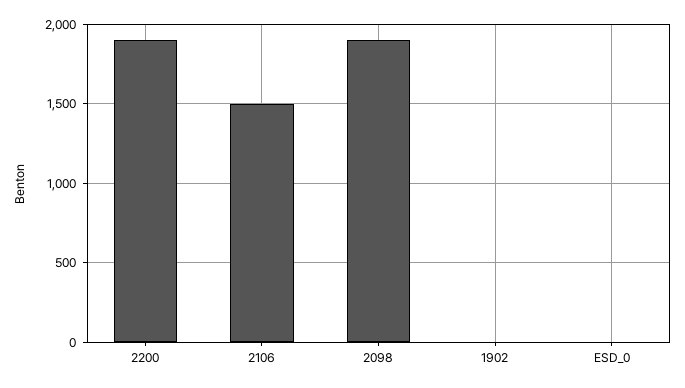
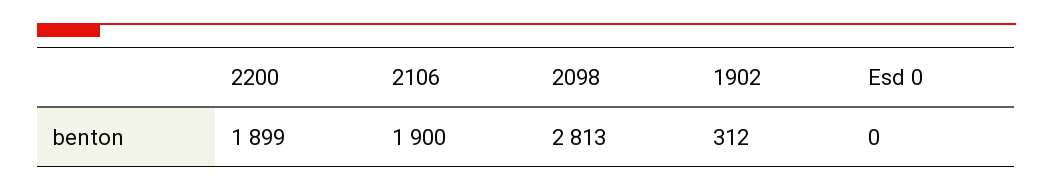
2106: 1500 -> 1900
2098: 1900 -> 2813
1902: 0 -> 312

